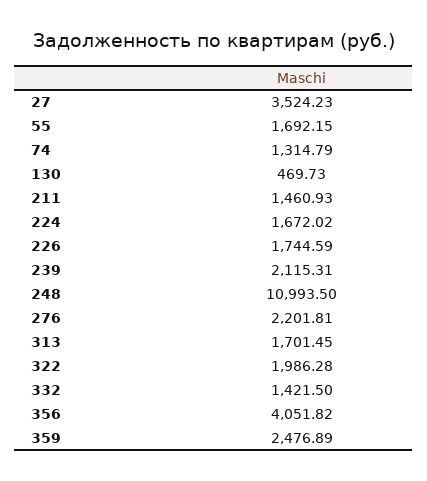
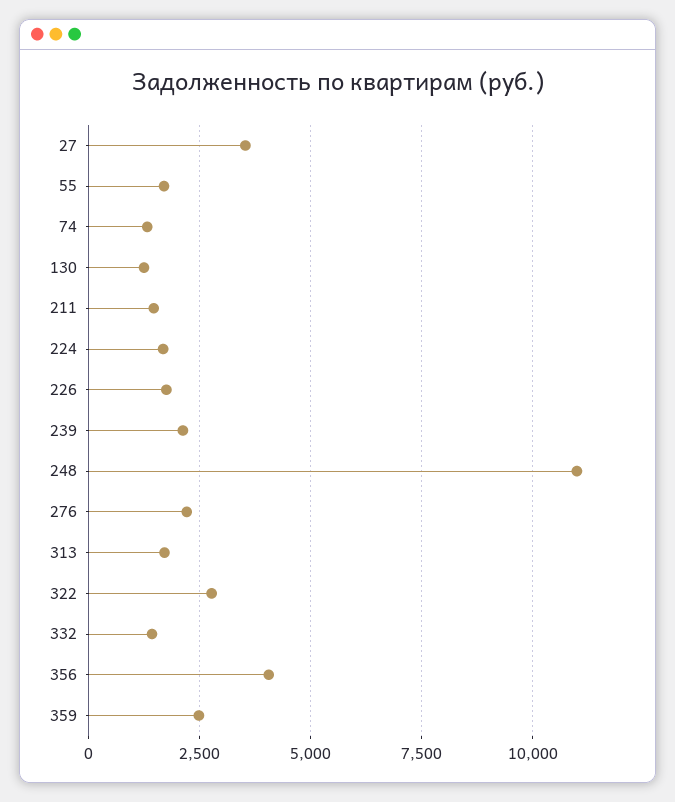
130: 469.73 -> 1250
322: 1986.28 -> 2750

